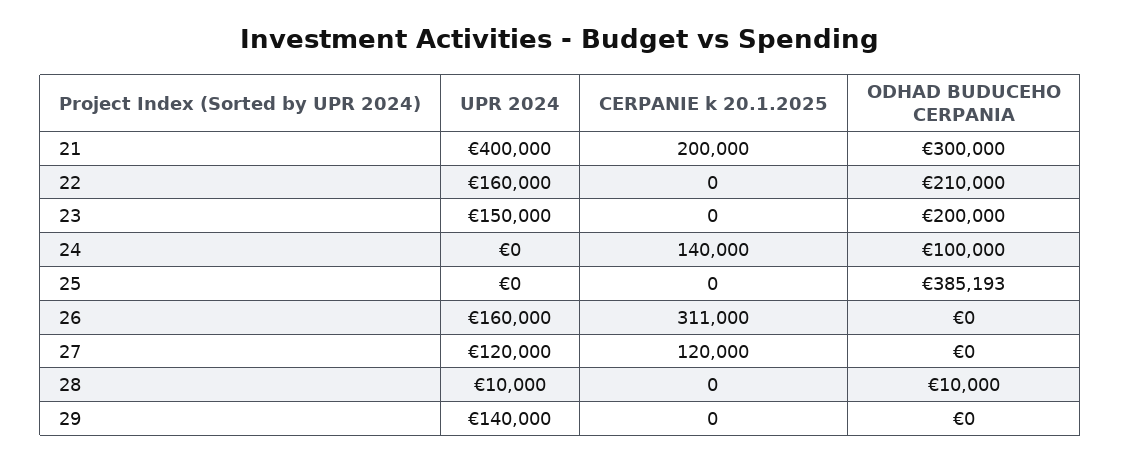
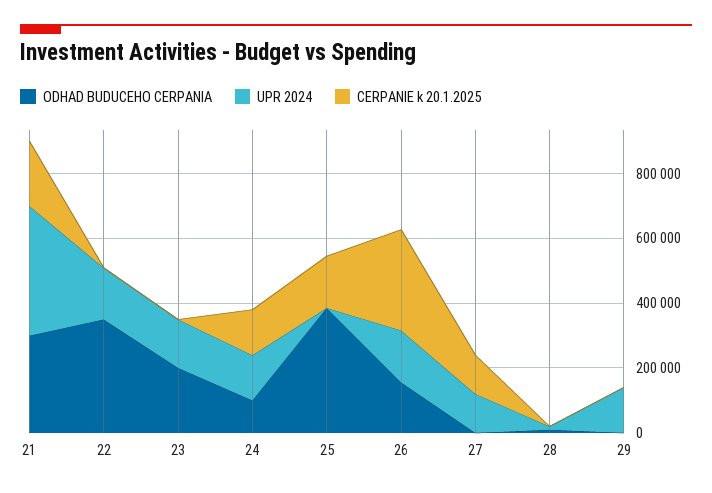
ODHAD BUDUCEHO CERPANIA, 22: 210000 -> 350000
UPR 2024, 24: 0 -> 150000
CERPANIE k 20.1.2025, 25: 0 -> 150000
ODHAD BUDUCEHO CERPANIA, 26: 0 -> 150000

